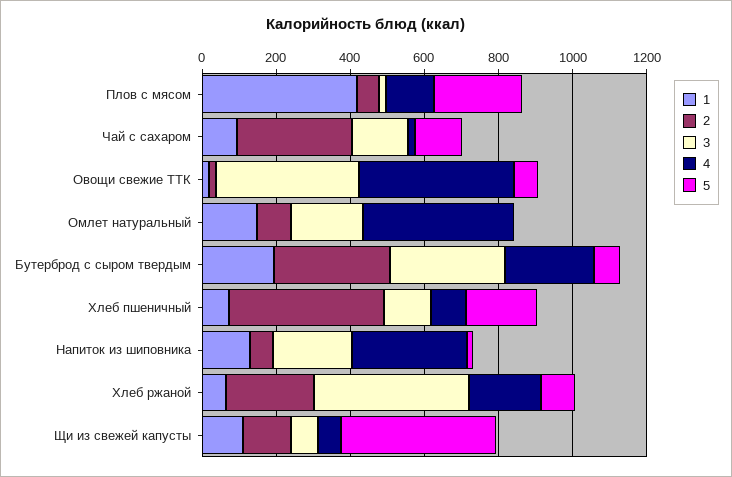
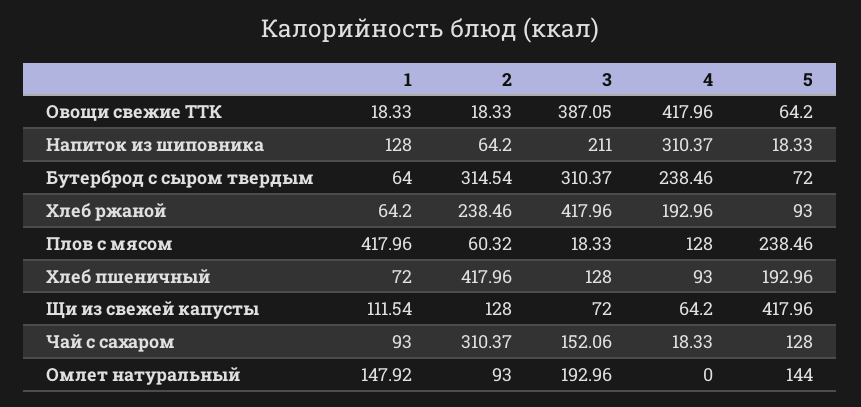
4, Омлет натуральный: 400 -> 0
5, Омлет натуральный: 0 -> 144
1, Бутерброд с сыром твердым: 200 -> 64

